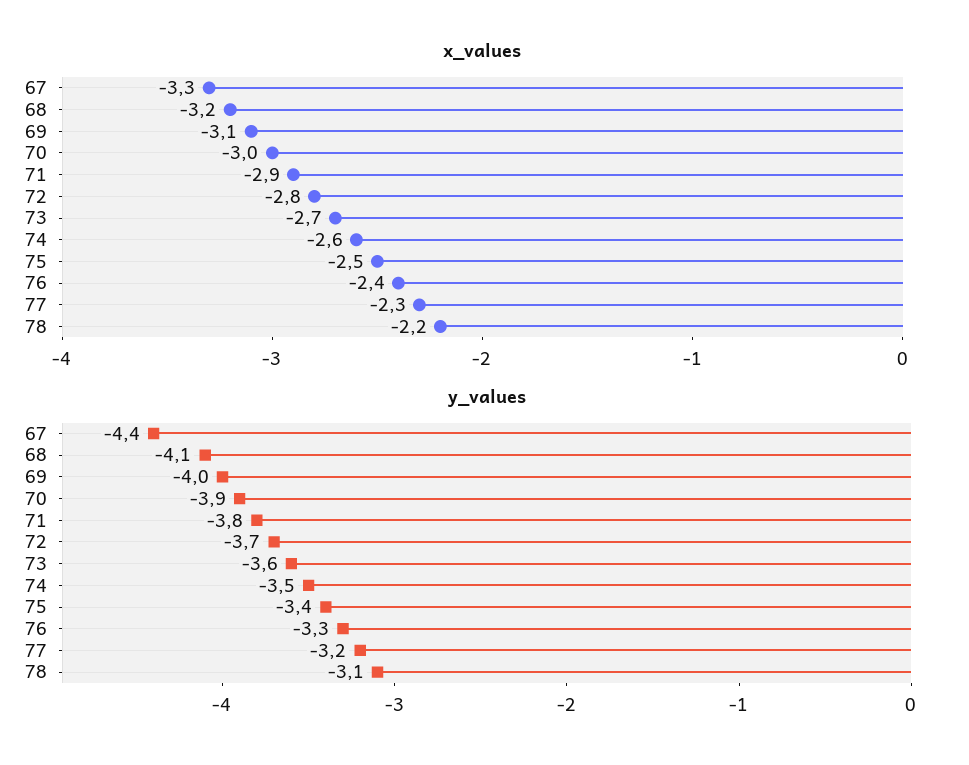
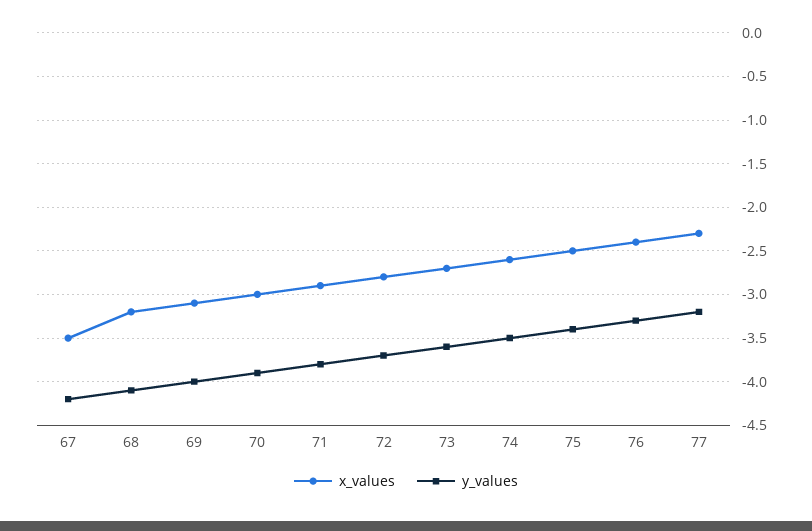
x_values, 67: -3.3 -> -3.5
x_values, 78: -2.2 -> none
y_values, 67: -4.4 -> -4.2
y_values, 78: -3.1 -> none

